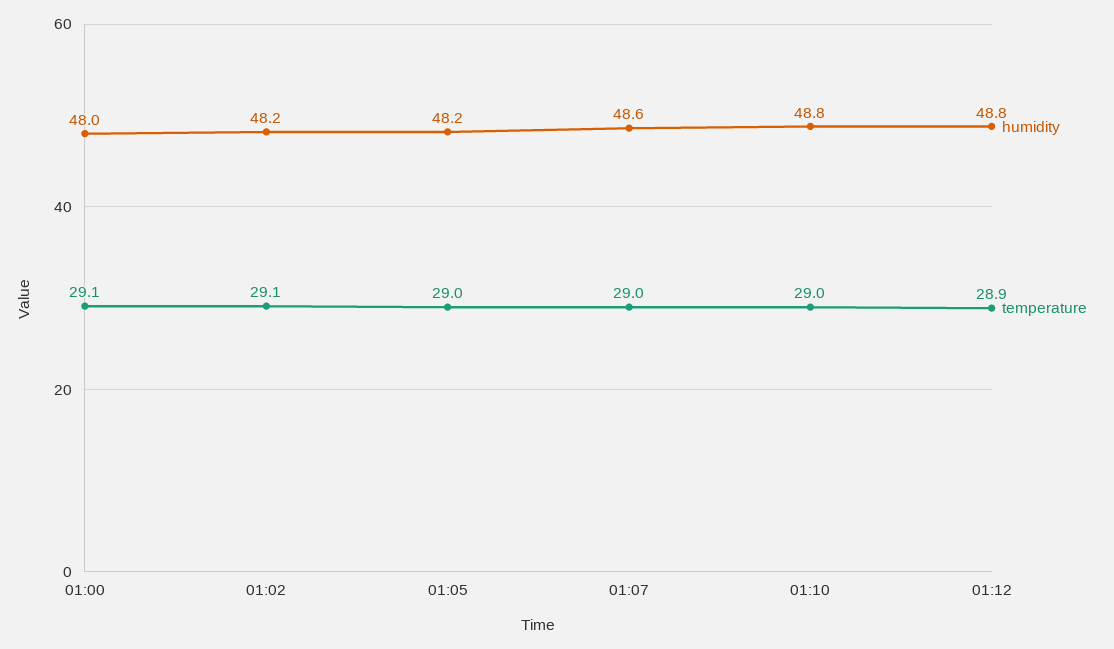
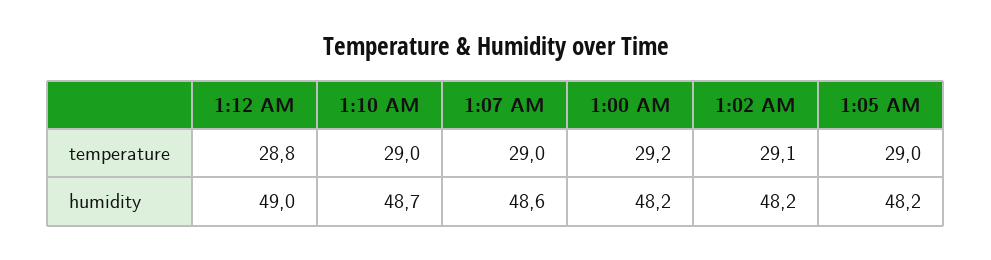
humidity, 01:00: 48 -> 48.2
temperature, 01:00: 29.1 -> 29.2
humidity, 01:10: 48.8 -> 48.7
humidity, 01:12: 48.8 -> 49
temperature, 01:12: 28.9 -> 28.8

